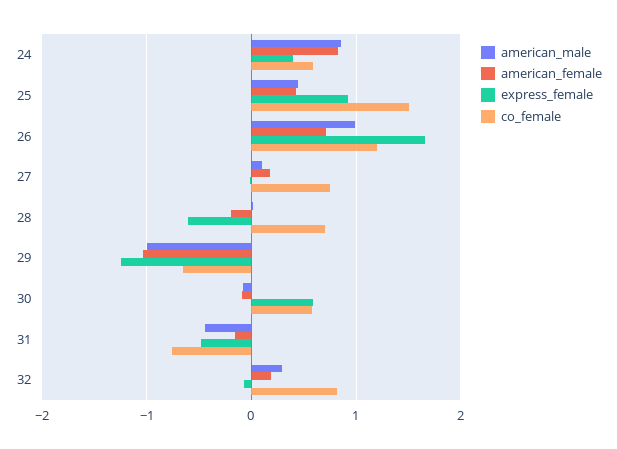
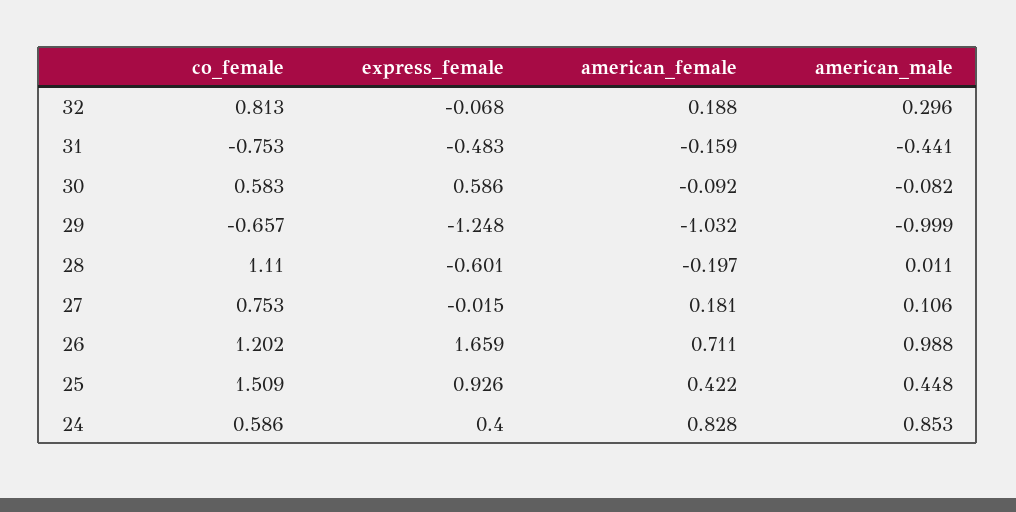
co_female, 28: 0.7 -> 1.11

